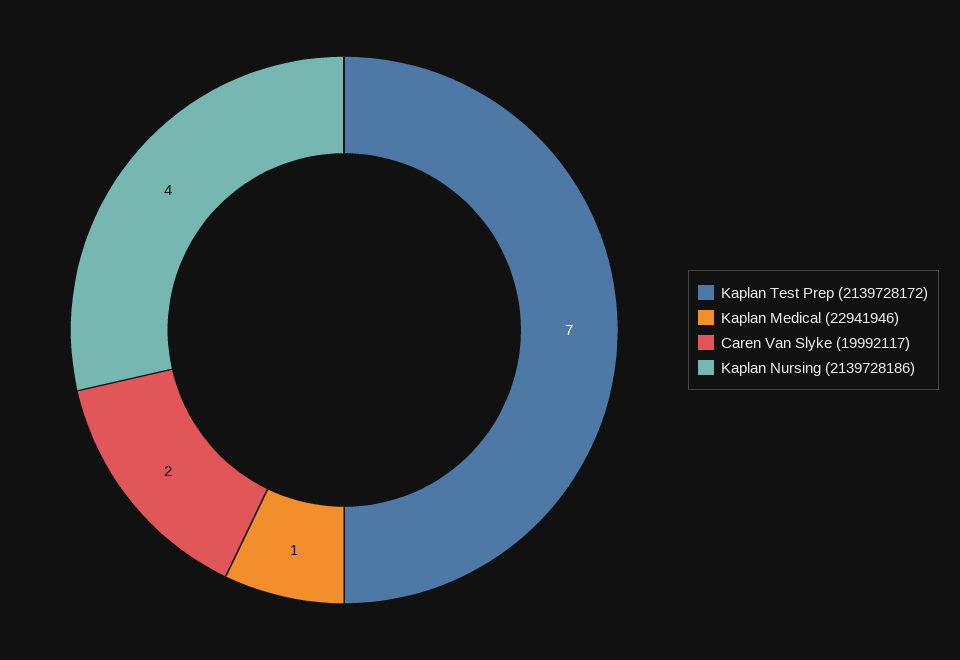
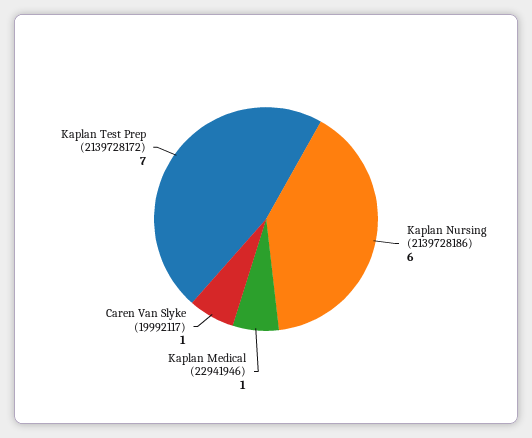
Caren Van Slyke (19992117): 2 -> 1
Kaplan Nursing (2139728186): 4 -> 6

